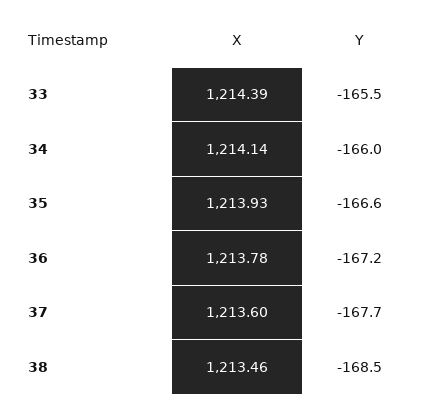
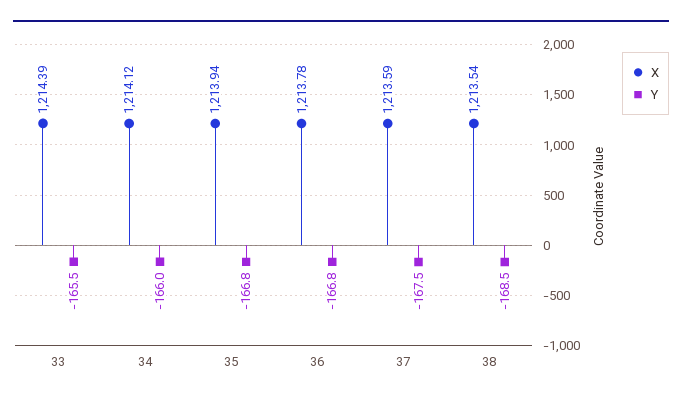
X, 34: 1214.14 -> 1214.12
X, 35: 1213.93 -> 1213.94
Y, 35: -166.6 -> -166.8
Y, 36: -167.2 -> -166.8
X, 37: 1213.6 -> 1213.59
Y, 37: -167.7 -> -167.5
X, 38: 1213.46 -> 1213.54

